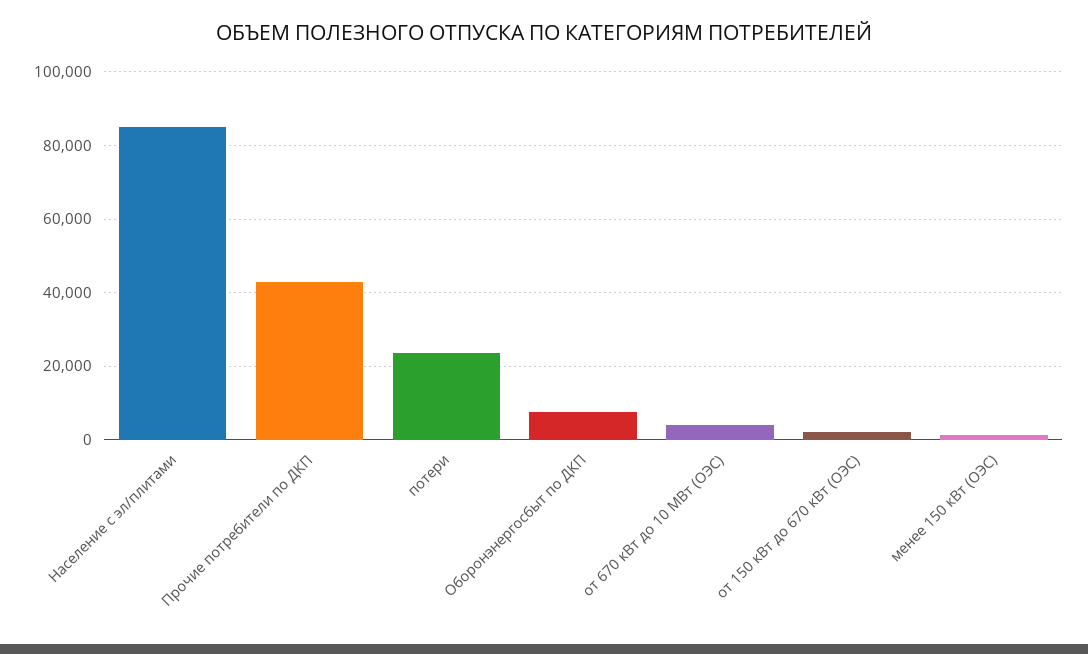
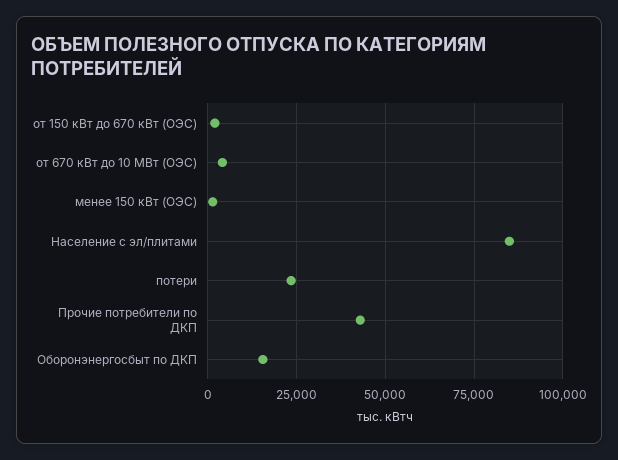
Оборонэнергосбыт по ДКП: 8000 -> 15000

